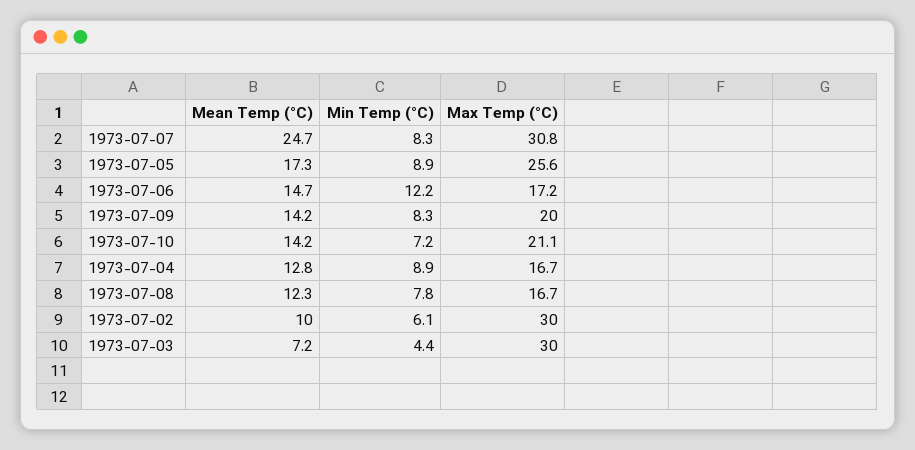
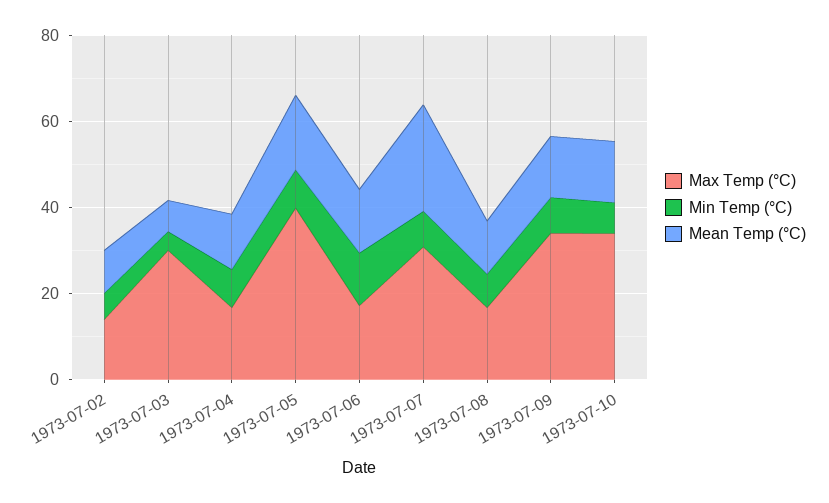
Max Temp (°C), 1973-07-05: 25.6 -> 40
Max Temp (°C), 1973-07-09: 20 -> 35
Max Temp (°C), 1973-07-10: 21.1 -> 35
Max Temp (°C), 1973-07-02: 30 -> 15

